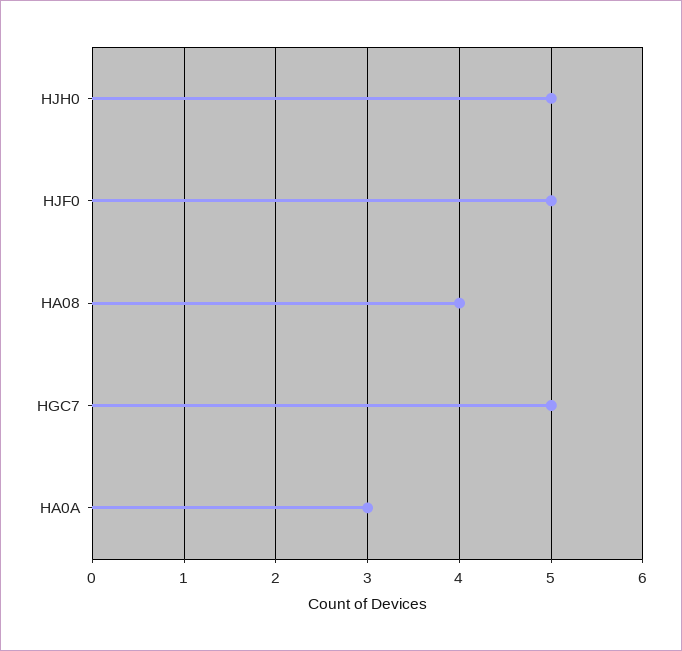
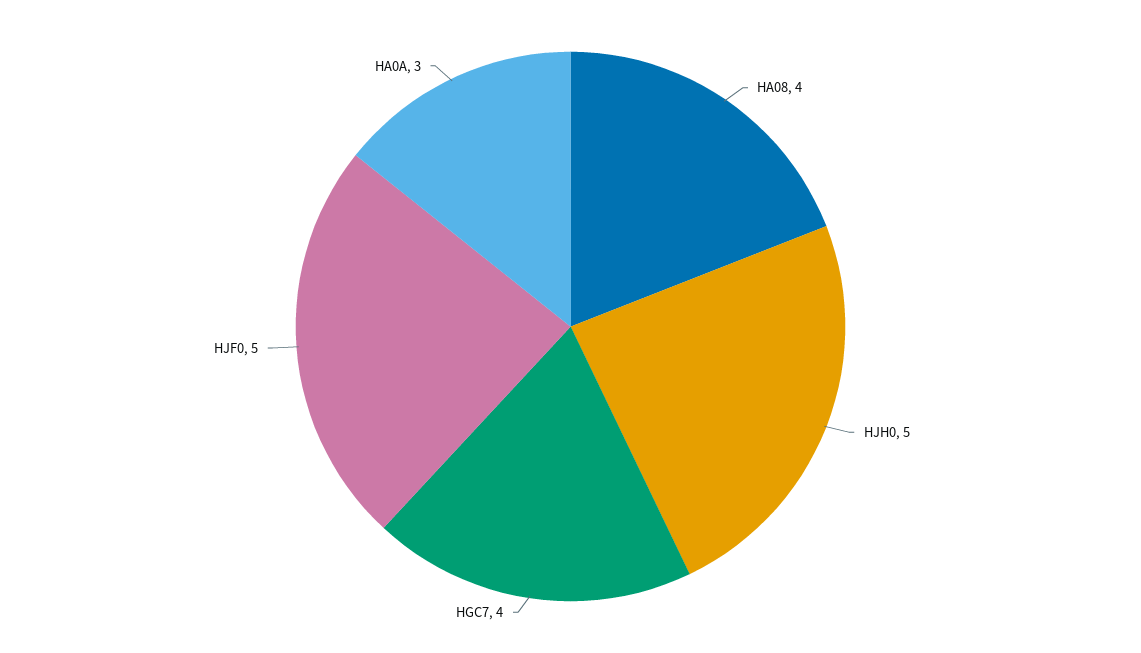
HGC7: 5 -> 4

